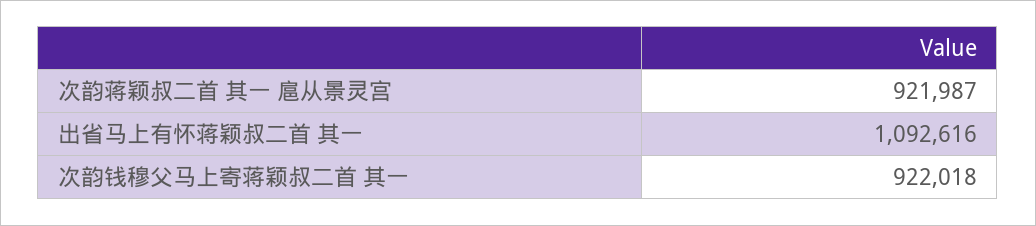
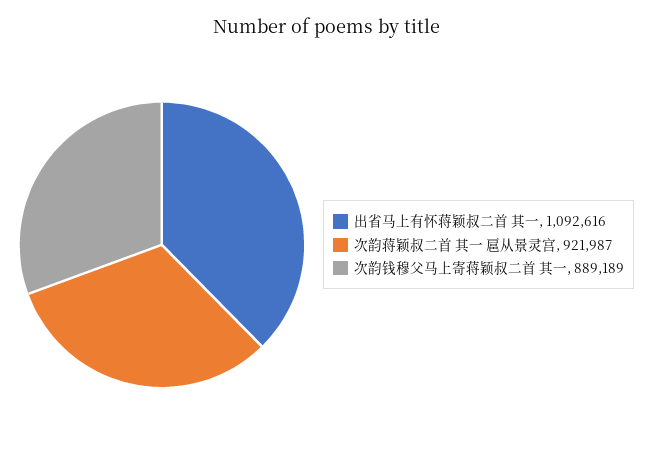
次韵钱穆父马上寄蒋颖叔二首 其一: 922018 -> 889189

